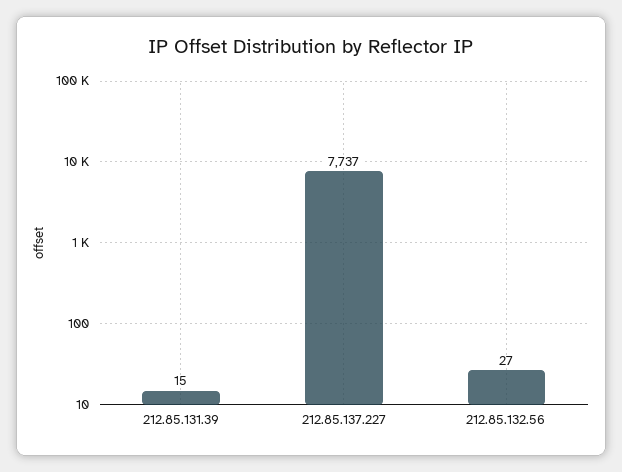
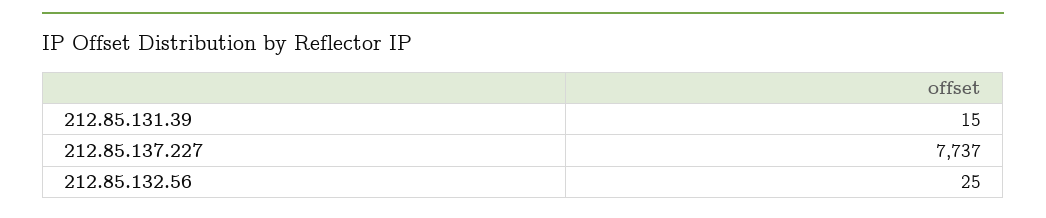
212.85.132.56: 27 -> 25

